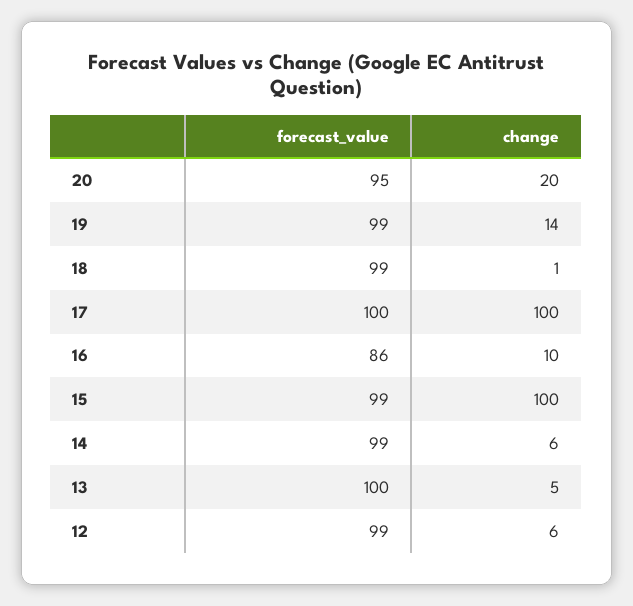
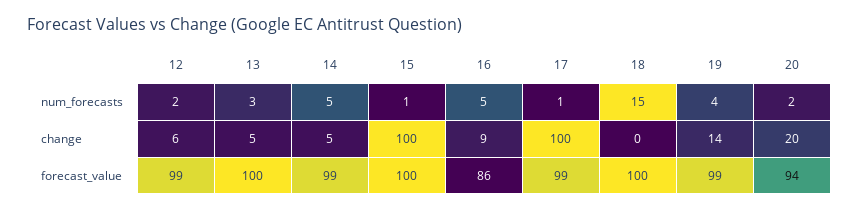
forecast_value, 20: 95 -> 94
forecast_value, 18: 99 -> 100
change, 18: 1 -> 0
forecast_value, 17: 100 -> 99
change, 16: 10 -> 9
forecast_value, 15: 99 -> 100
change, 14: 6 -> 5
num_forecasts, 12: none -> 2
num_forecasts, 13: none -> 3
num_forecasts, 14: none -> 5
num_forecasts, 15: none -> 1
num_forecasts, 16: none -> 5
num_forecasts, 17: none -> 1
num_forecasts, 18: none -> 15
num_forecasts, 19: none -> 4
num_forecasts, 20: none -> 2

